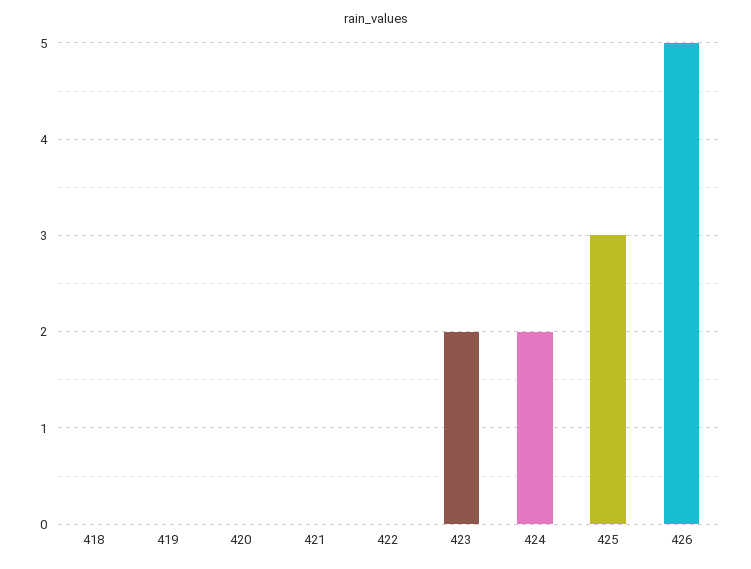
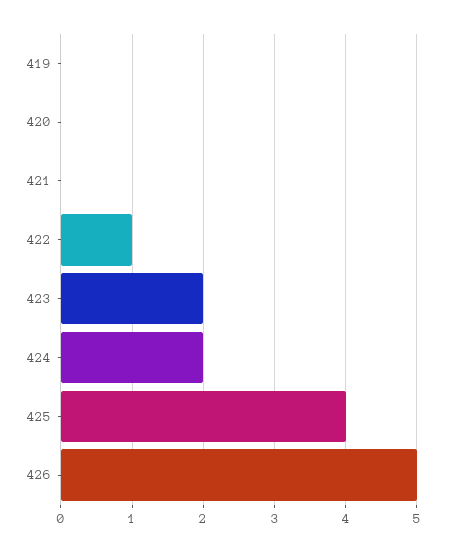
418: 0 -> none
422: 0 -> 1
425: 3 -> 4

